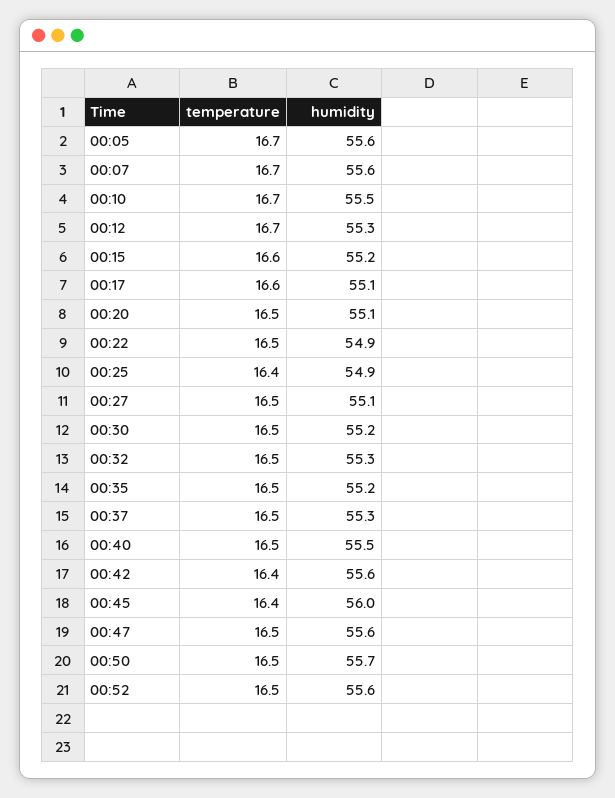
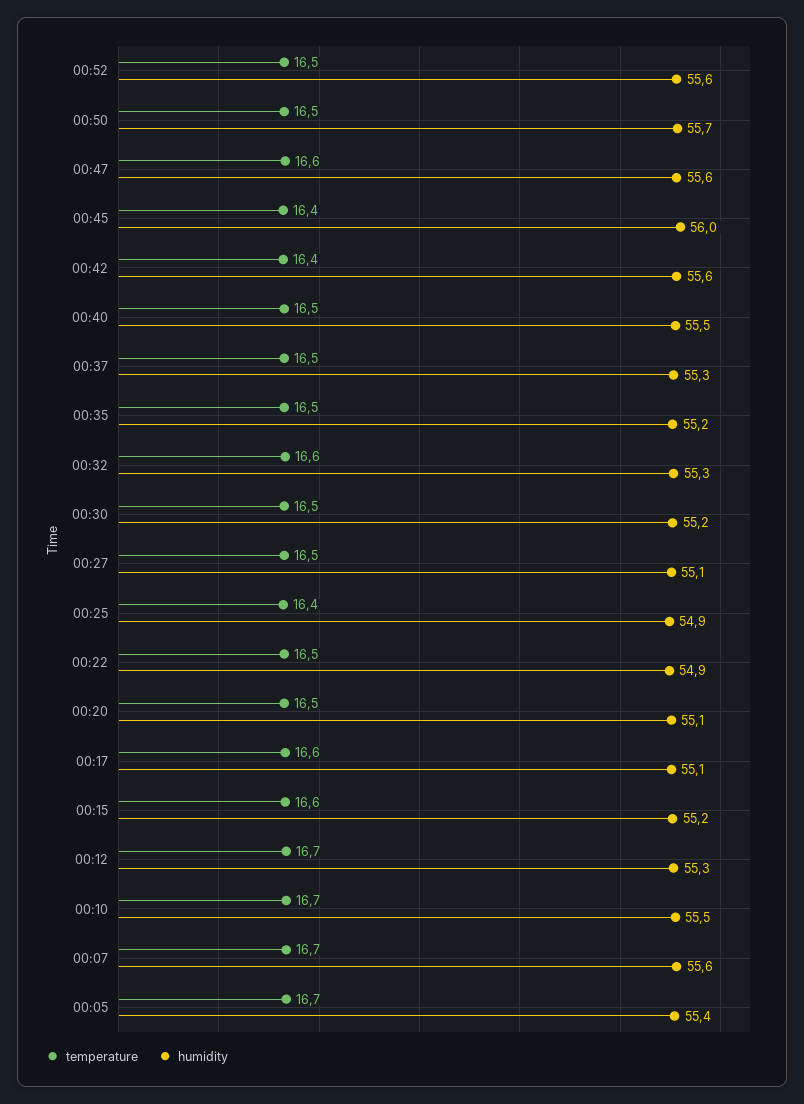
humidity, 00:05: 55.6 -> 55.4
temperature, 00:32: 16.5 -> 16.6
temperature, 00:47: 16.5 -> 16.6

